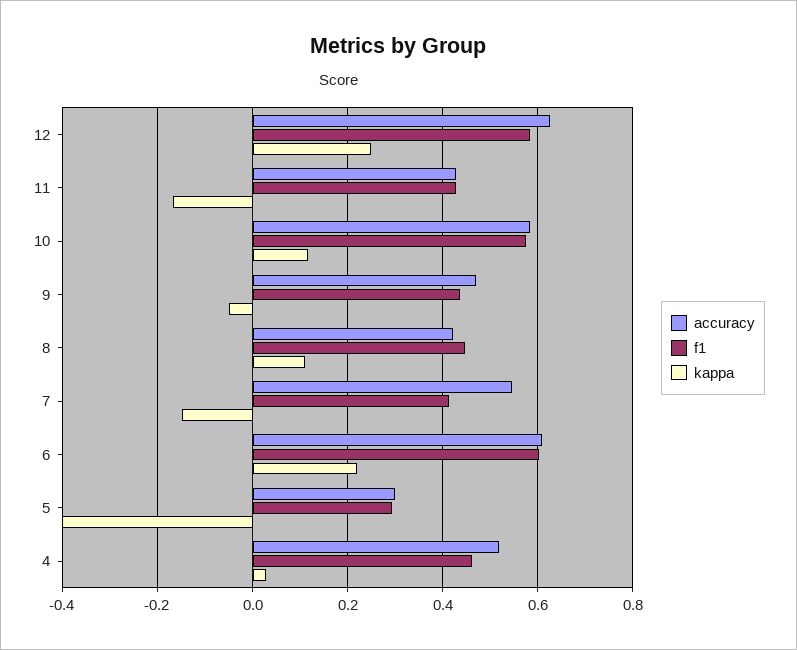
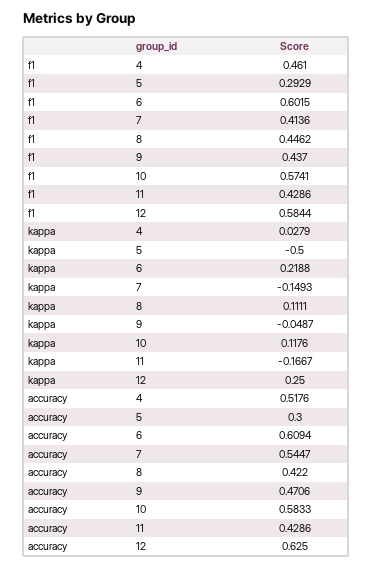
kappa, 5: -0.4 -> -0.5

